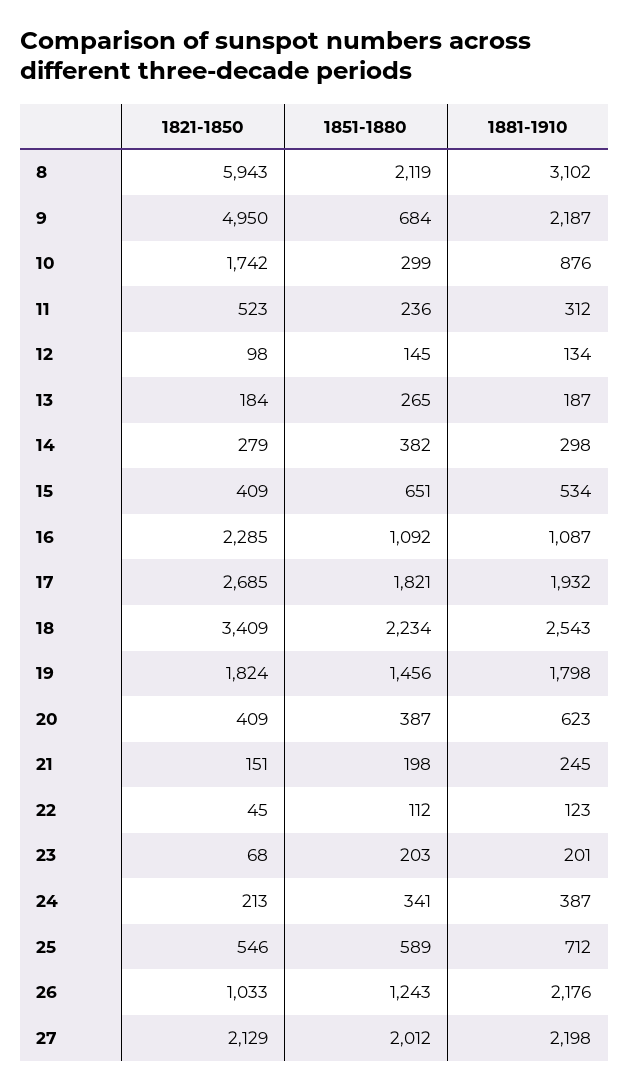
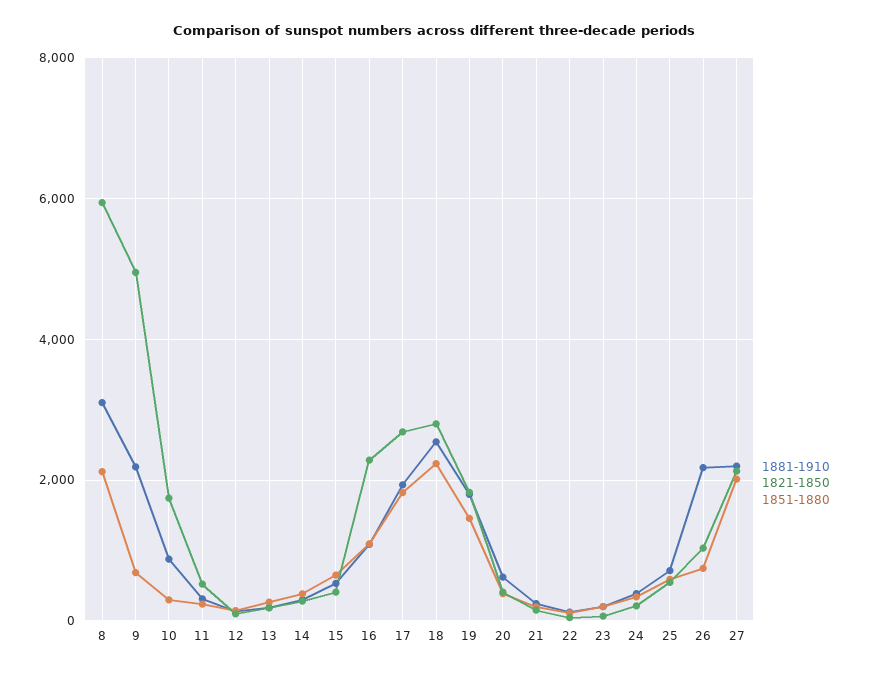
1821-1850, 18: 3409 -> 2800
1851-1880, 26: 1243 -> 800

